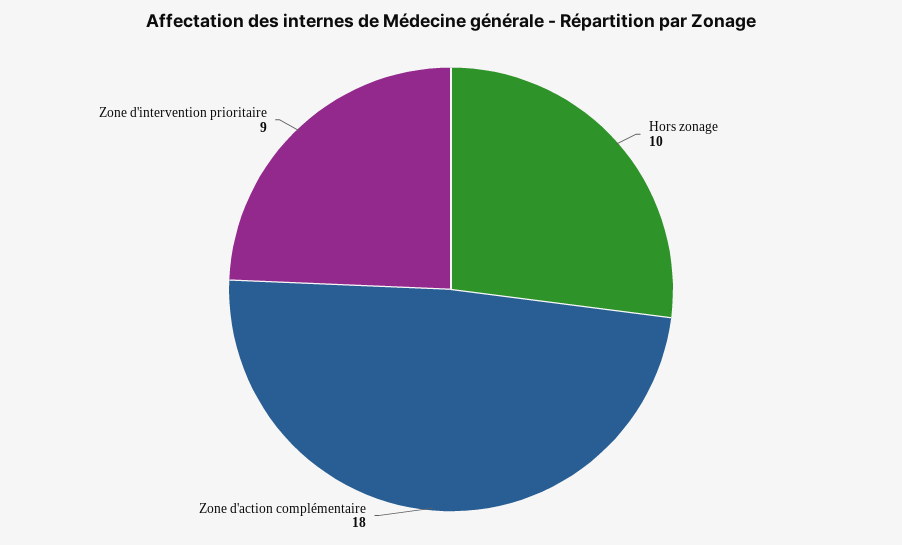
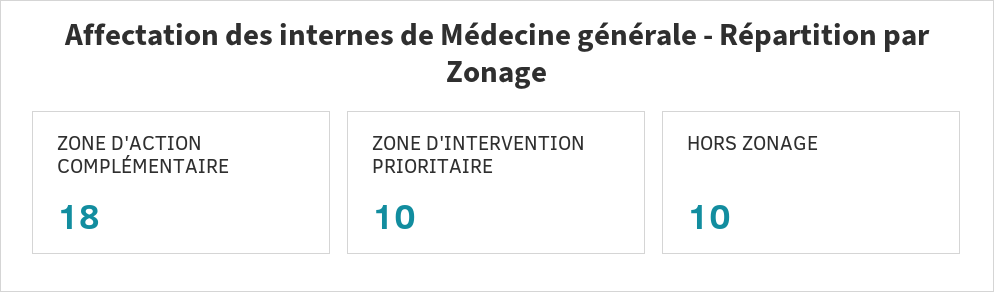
Zone d'intervention prioritaire: 9 -> 10

